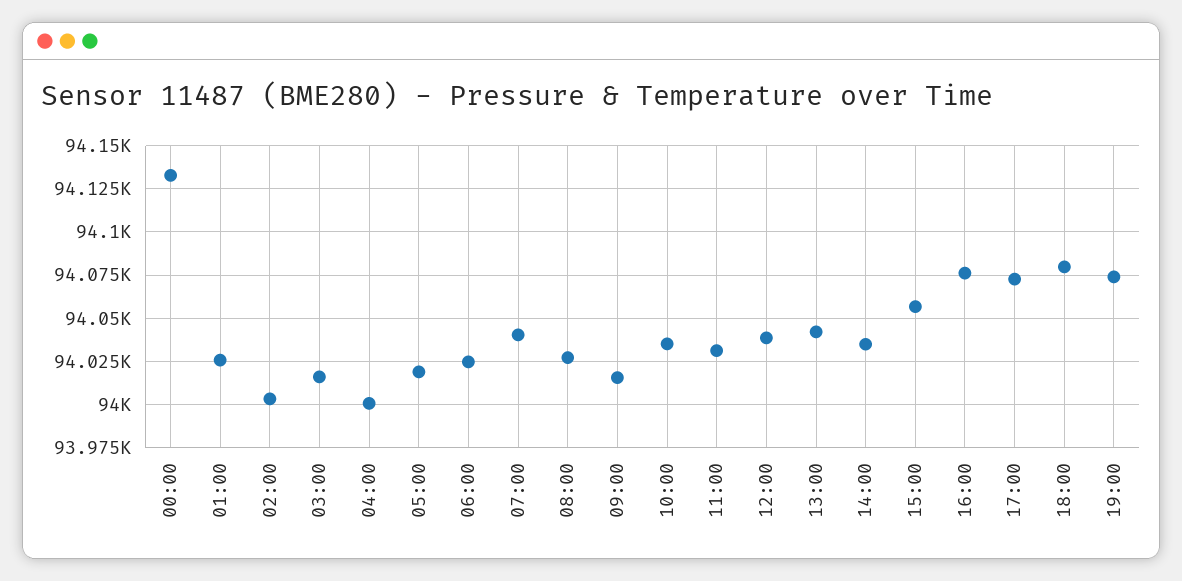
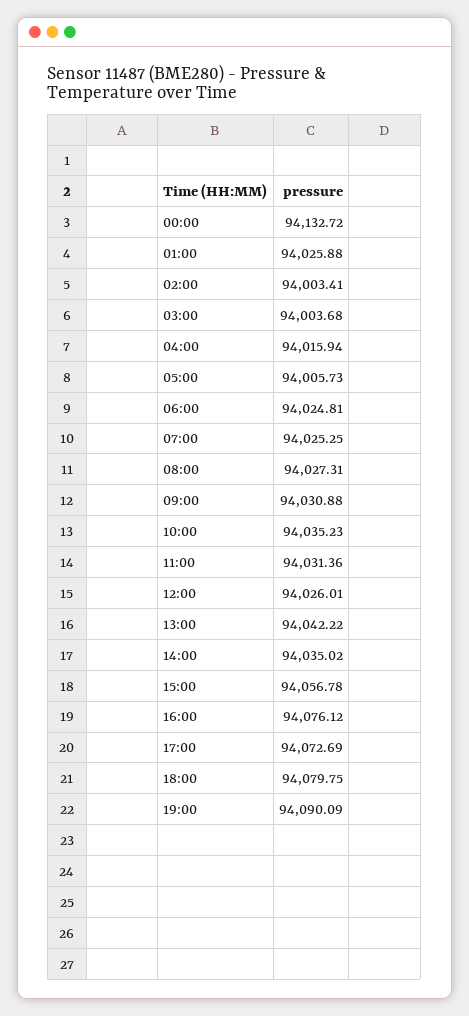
03:00: 94015 -> 94003.68
04:00: 94000 -> 94015.94
05:00: 94020 -> 94005.73
07:00: 94040 -> 94025.25
09:00: 94015 -> 94030.88
12:00: 94040 -> 94026.01
19:00: 94075 -> 94090.09

